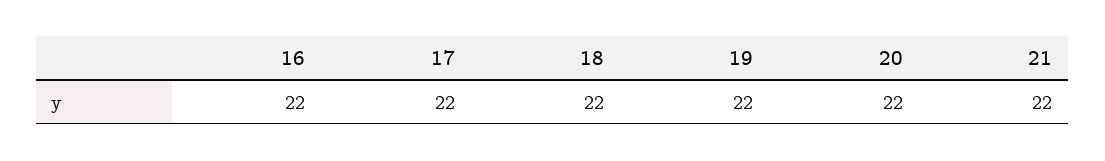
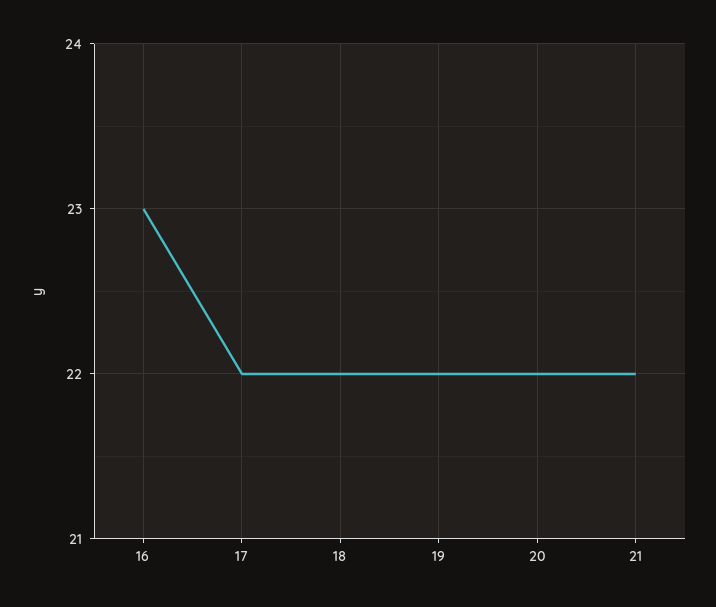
16: 22 -> 23

